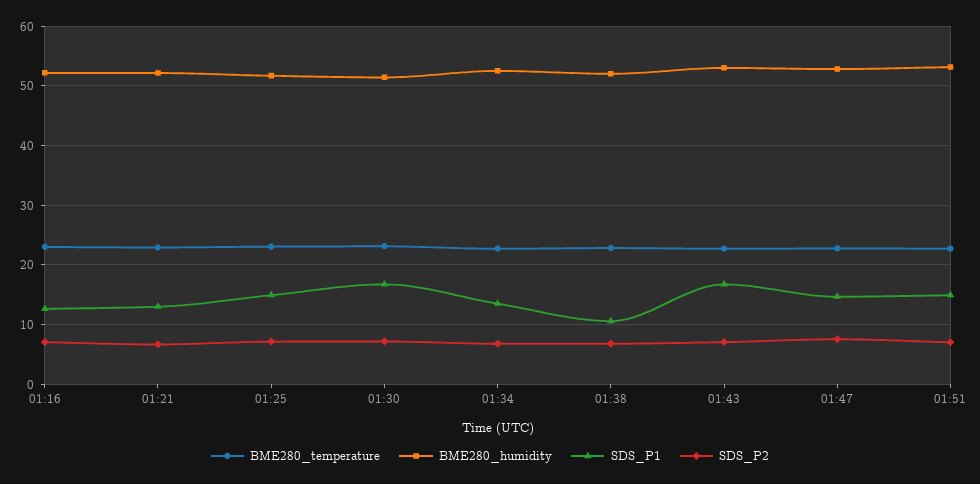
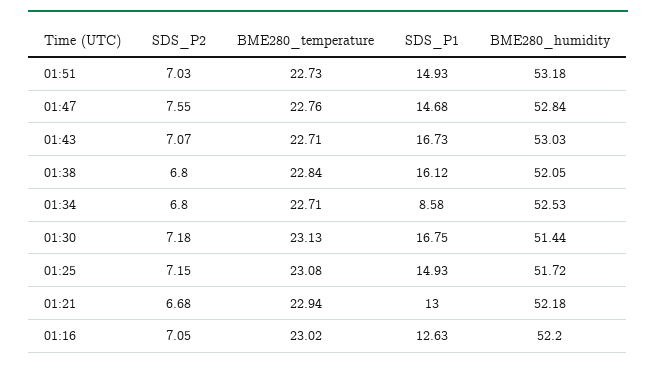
SDS_P1, 01:34: 14 -> 8.58
SDS_P1, 01:38: 10 -> 16.12

